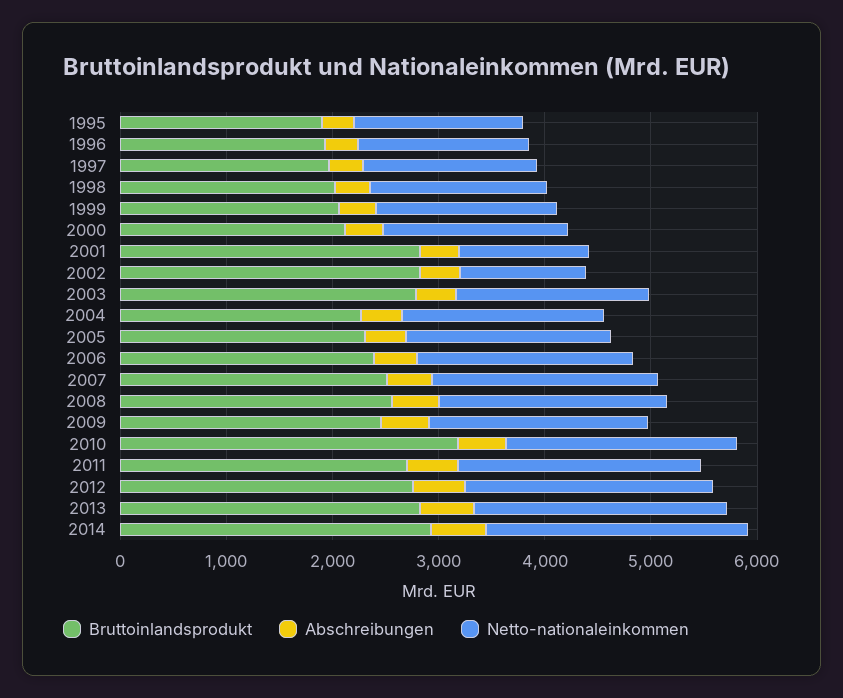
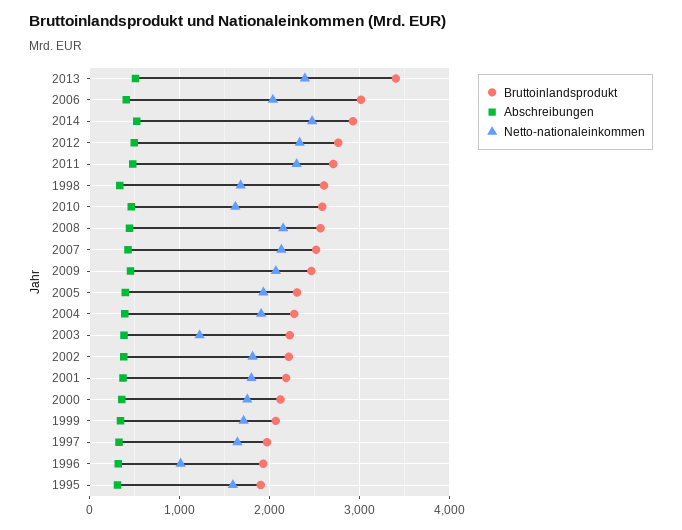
Netto-nationaleinkommen, 1996: 1600 -> 1000
Bruttoinlandsprodukt, 1998: 2000 -> 2600
Bruttoinlandsprodukt, 2001: 2800 -> 2200
Netto-nationaleinkommen, 2001: 1200 -> 1800
Bruttoinlandsprodukt, 2002: 2800 -> 2200
Netto-nationaleinkommen, 2002: 1200 -> 1800
Bruttoinlandsprodukt, 2003: 2800 -> 2200
Netto-nationaleinkommen, 2003: 1800 -> 1200
Bruttoinlandsprodukt, 2006: 2400 -> 3000
Bruttoinlandsprodukt, 2010: 3200 -> 2600
Netto-nationaleinkommen, 2010: 2200 -> 1600
Bruttoinlandsprodukt, 2013: 2800 -> 3400

